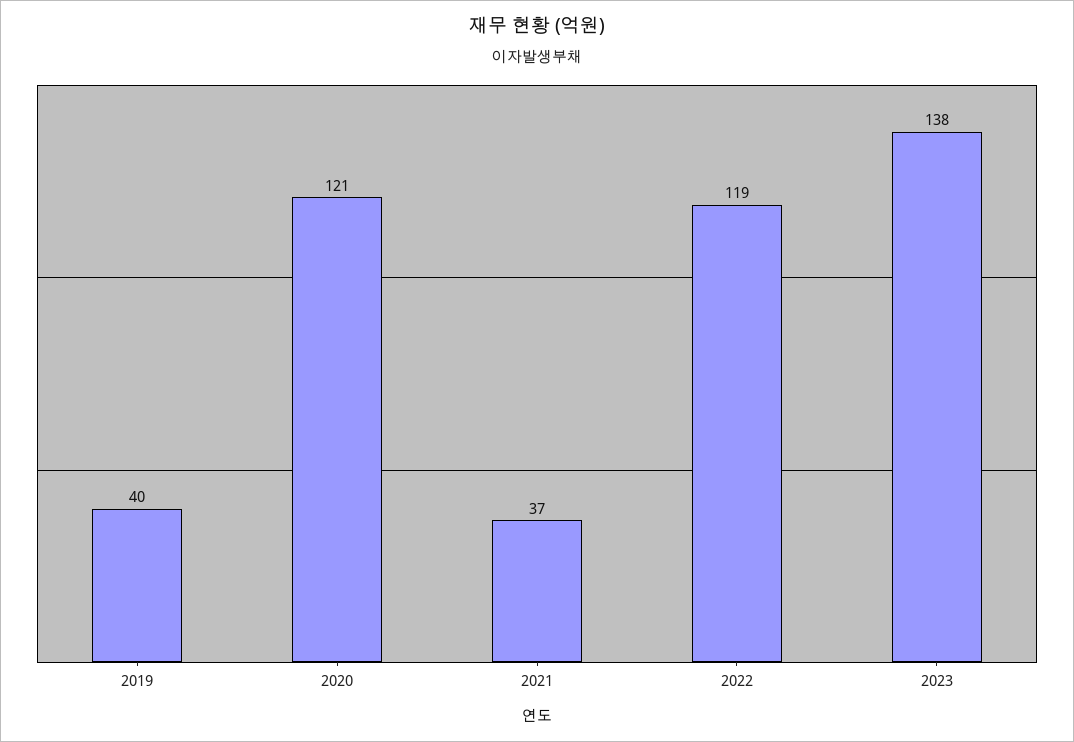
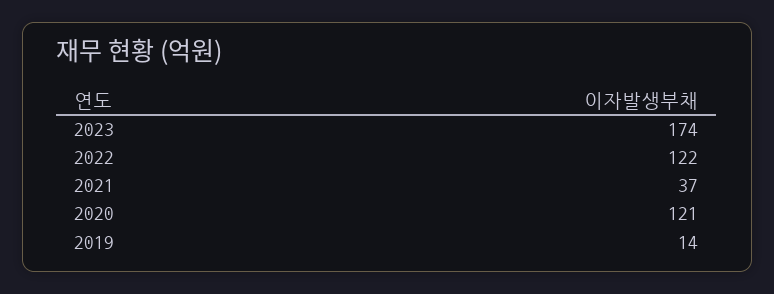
2019: 40 -> 14
2022: 119 -> 122
2023: 138 -> 174

